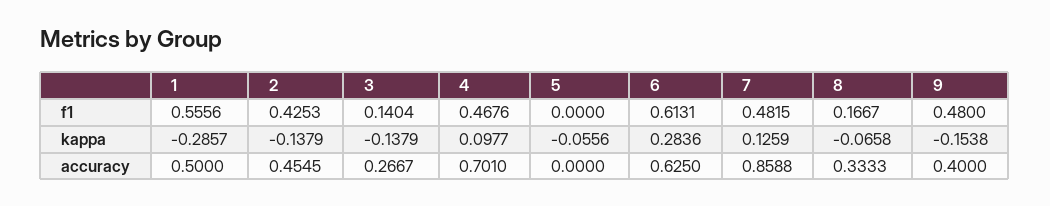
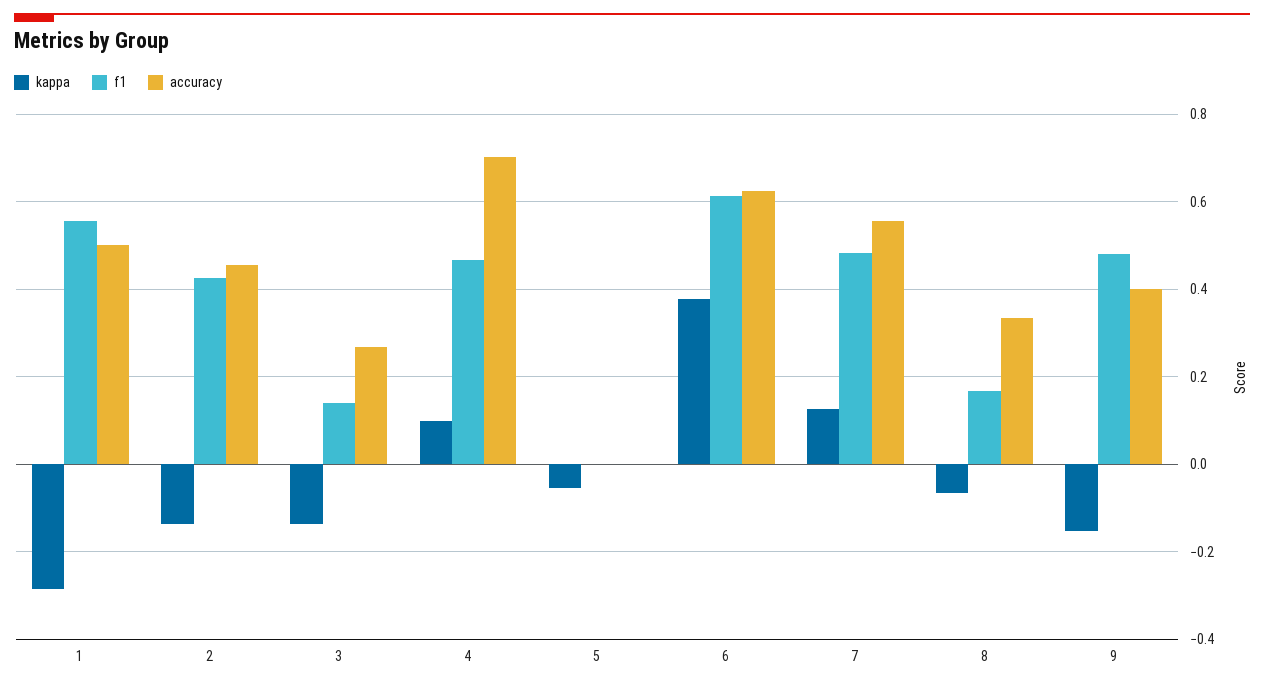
kappa, 6: 0.2836 -> 0.38
accuracy, 7: 0.8588 -> 0.56

